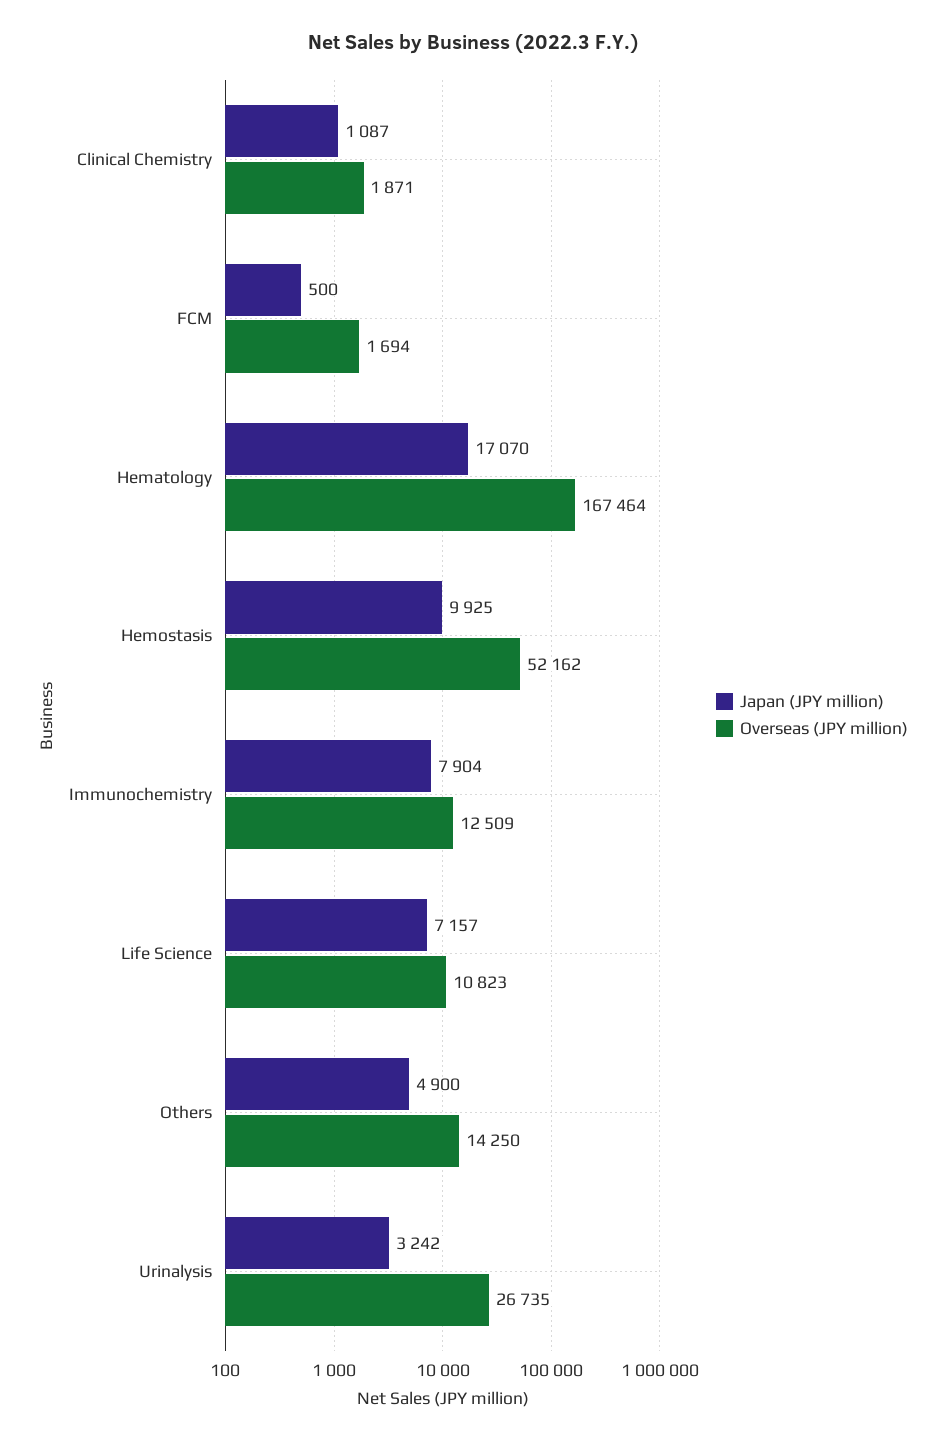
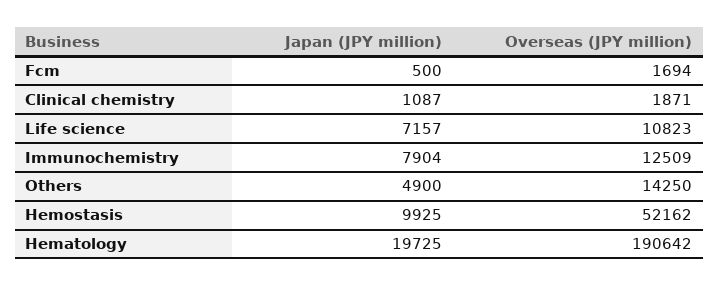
Japan (JPY million), Hematology: 17070 -> 19725
Overseas (JPY million), Hematology: 167464 -> 190642
Japan (JPY million), Urinalysis: 3242 -> none
Overseas (JPY million), Urinalysis: 26735 -> none

